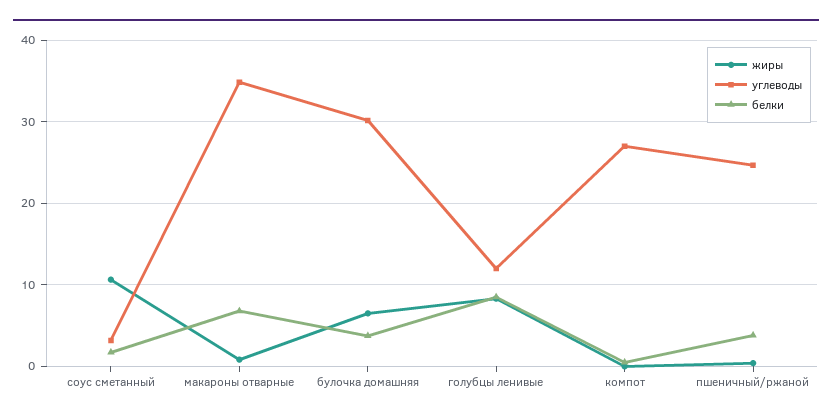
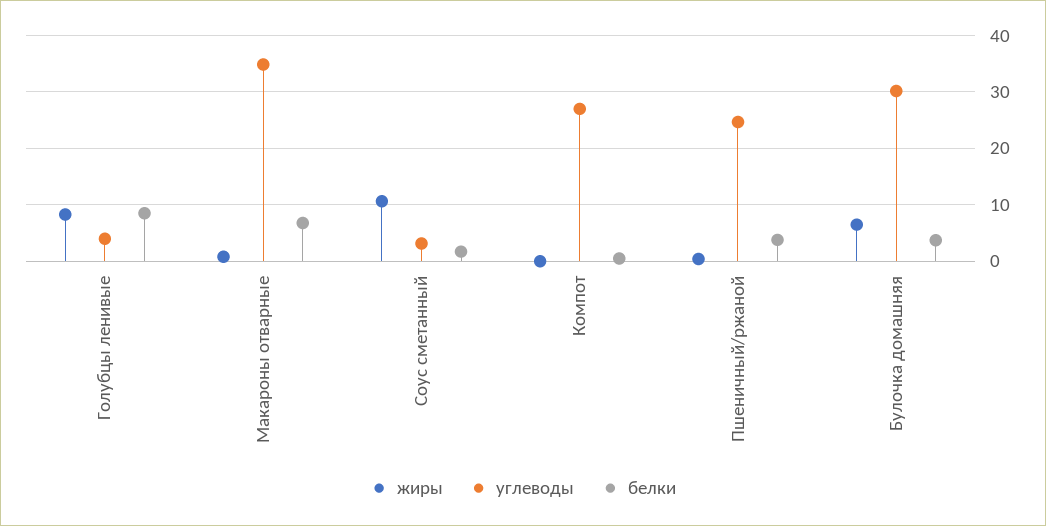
углеводы, голубцы ленивые: 12 -> 4

